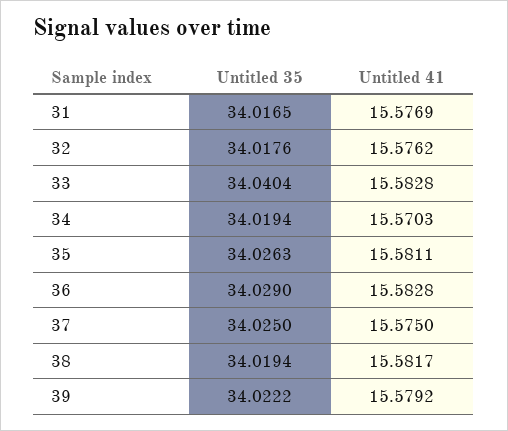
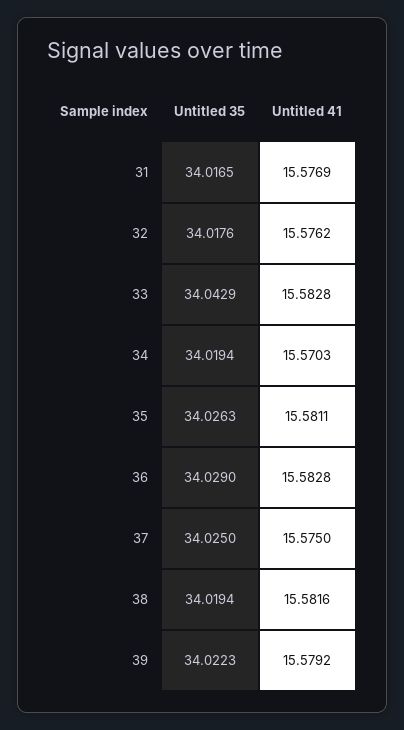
Untitled 35, 33: 34.0404 -> 34.0429
Untitled 41, 38: 15.5817 -> 15.5816
Untitled 35, 39: 34.0222 -> 34.0223

